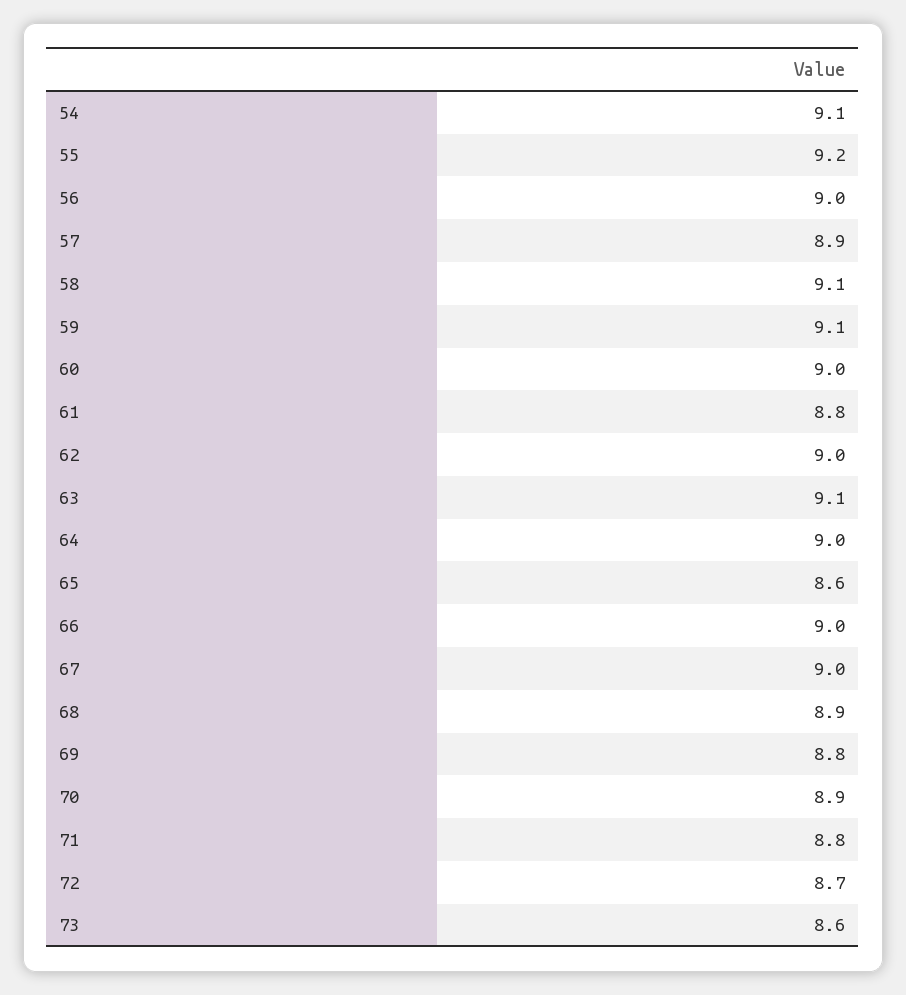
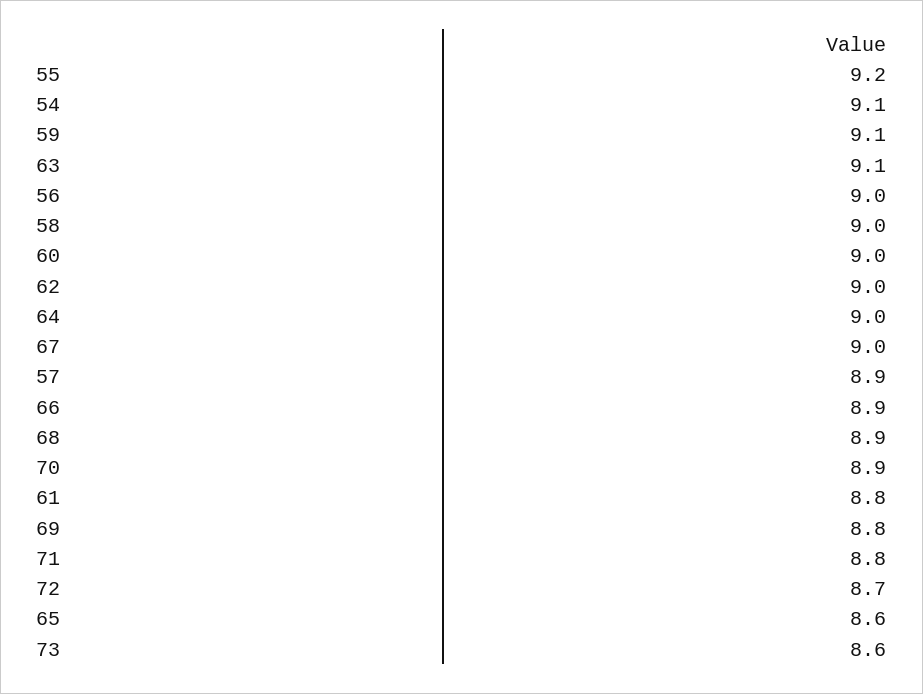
58: 9.1 -> 9
66: 9 -> 8.9

